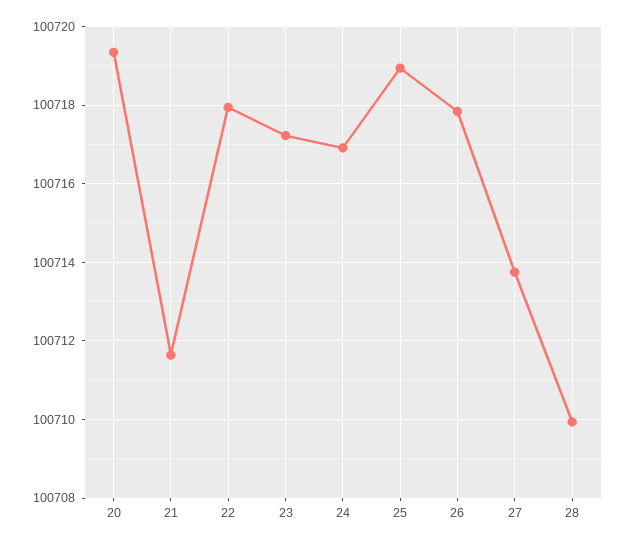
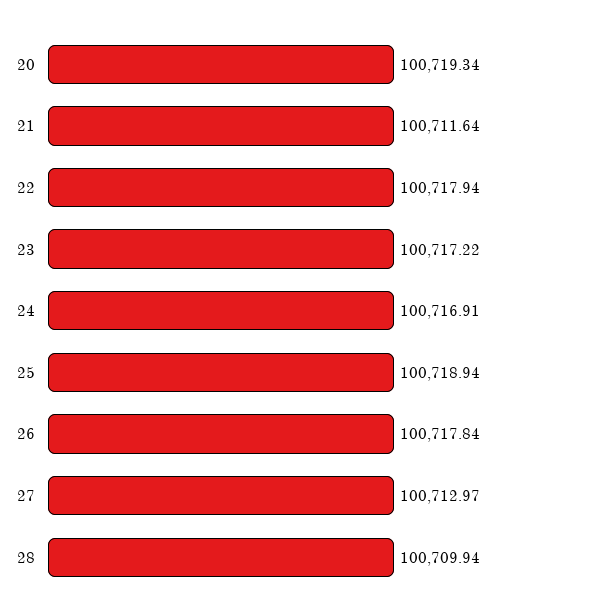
27: 100713.8 -> 100712.97

